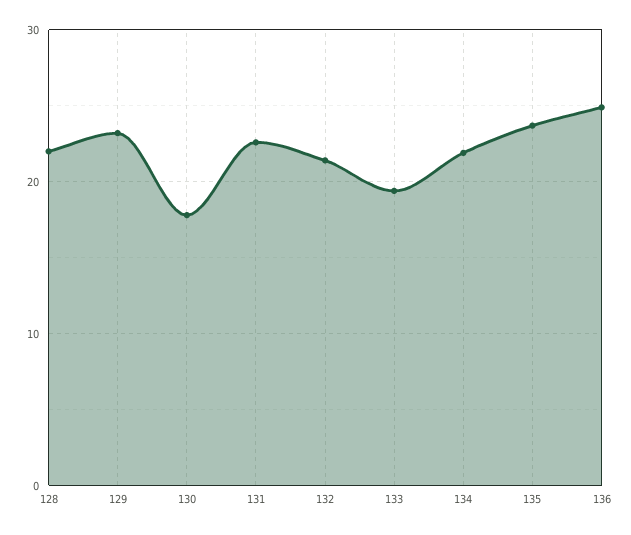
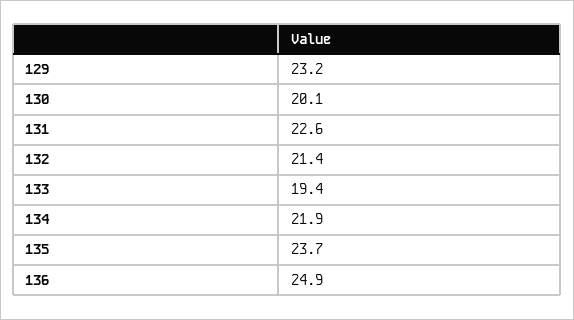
128: 22 -> none
130: 18 -> 20.1

